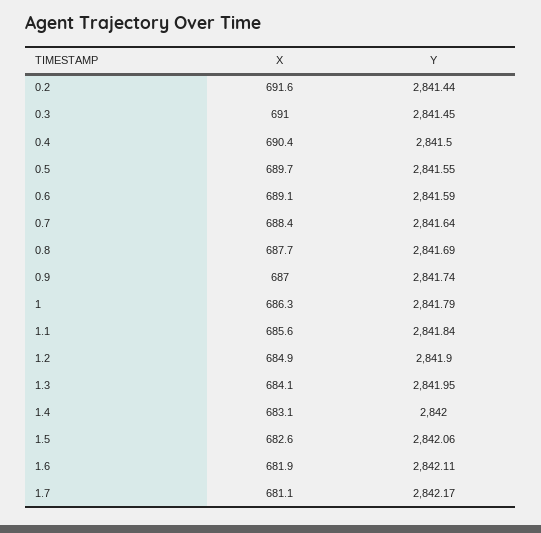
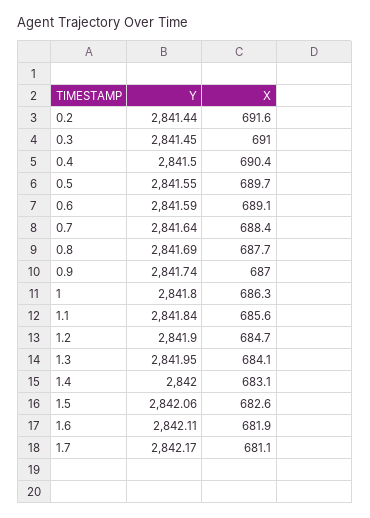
Y, 1: 2841.79 -> 2841.8
X, 1.2: 684.9 -> 684.7

